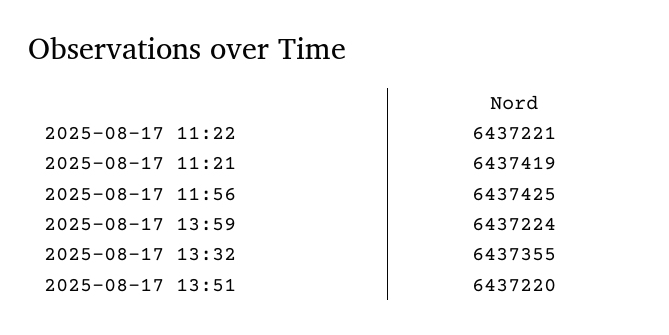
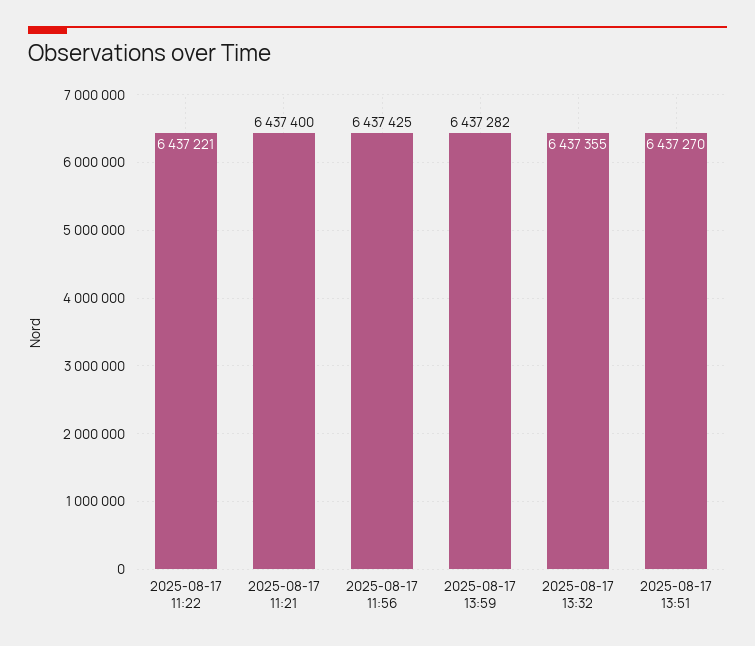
2025-08-17 11:21: 6437419 -> 6437400
2025-08-17 13:59: 6437224 -> 6437282
2025-08-17 13:51: 6437220 -> 6437270

